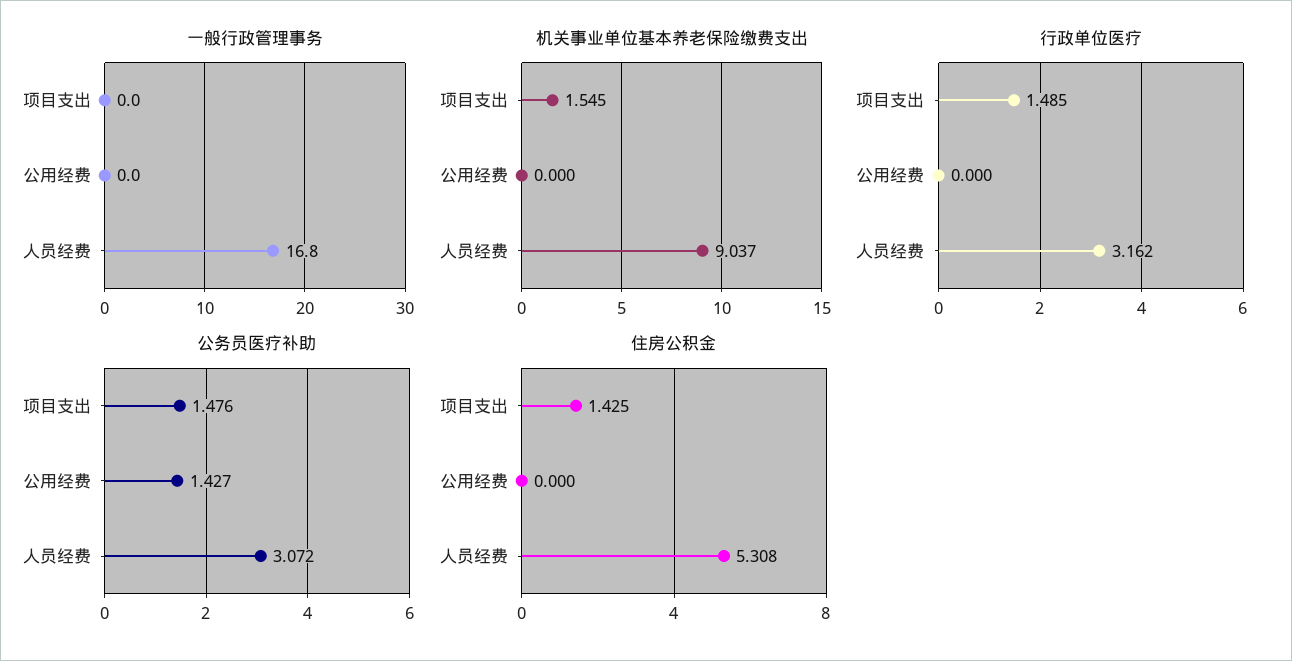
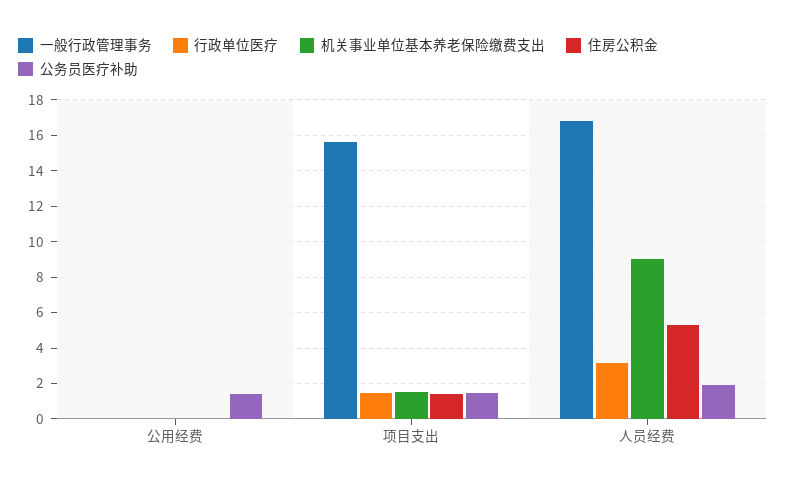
一般行政管理事务, 项目支出: 0 -> 15.5
公务员医疗补助, 人员经费: 3.072 -> 2

